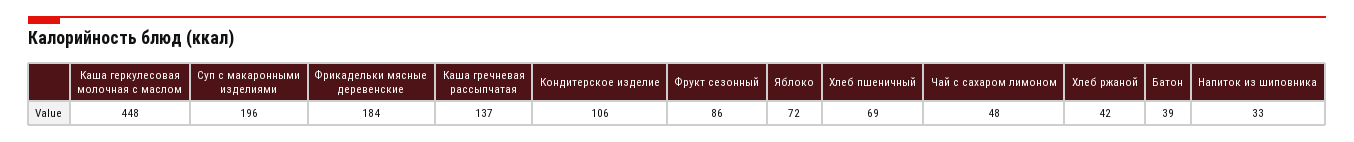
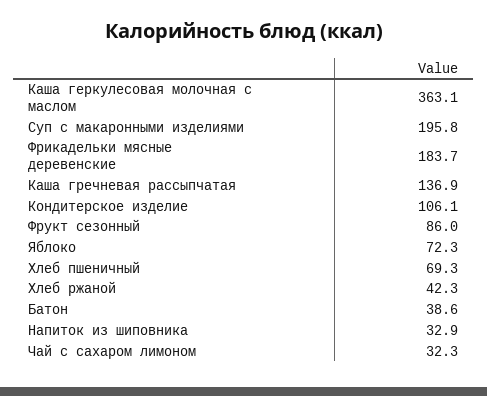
Каша геркулесовая молочная с маслом: 448 -> 363.1
Чай с сахаром лимоном: 48 -> 32.3

